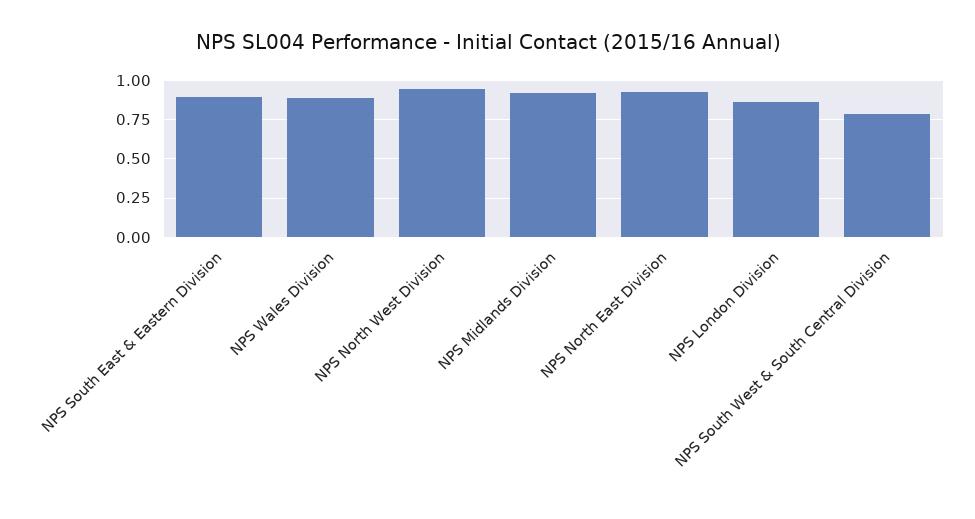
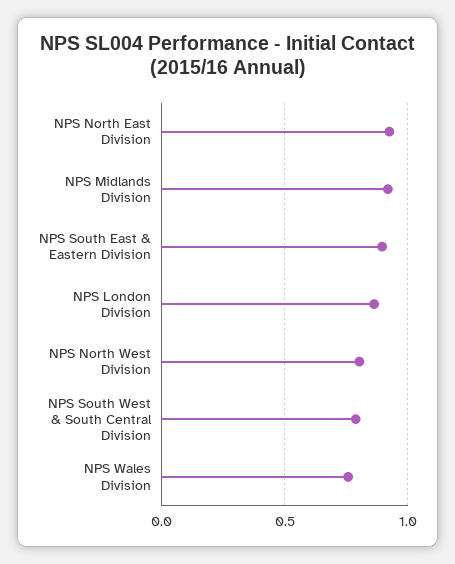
NPS Wales Division: 0.9 -> 0.75
NPS North West Division: 0.95 -> 0.8

